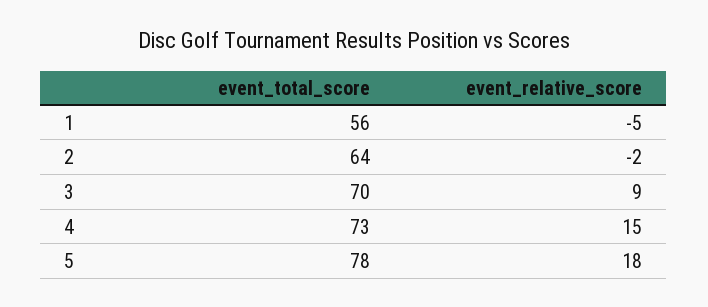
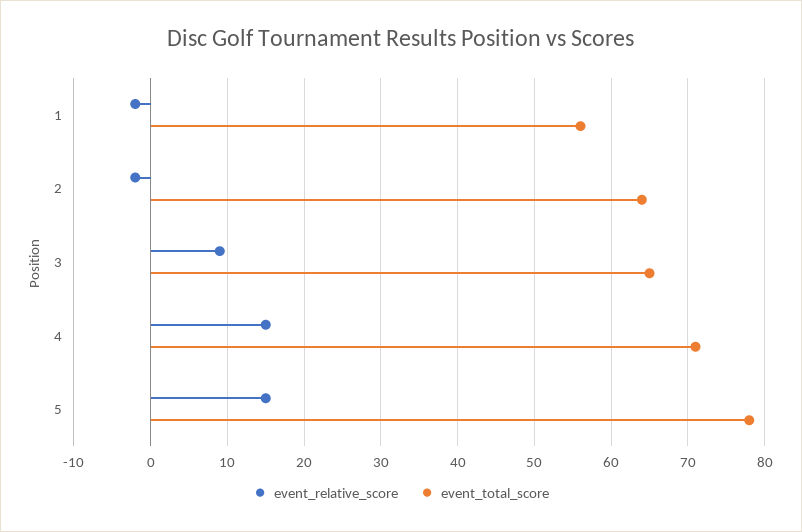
event_relative_score, 1: -5 -> -2
event_total_score, 3: 70 -> 65
event_total_score, 4: 73 -> 71
event_relative_score, 5: 18 -> 15

